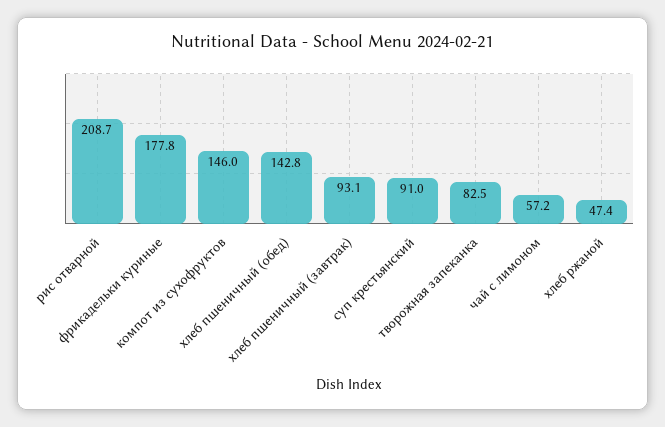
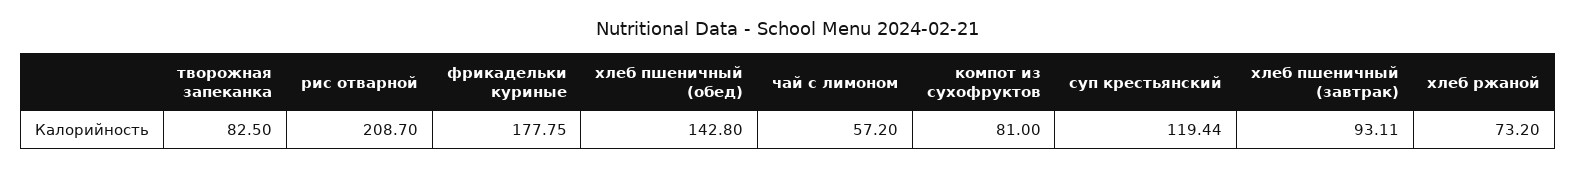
компот из сухофруктов: 146 -> 81
суп крестьянский: 91 -> 119.44
хлеб ржаной: 47.4 -> 73.2

